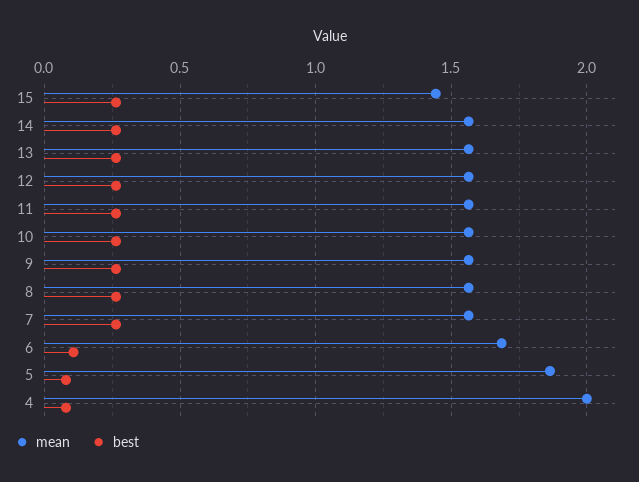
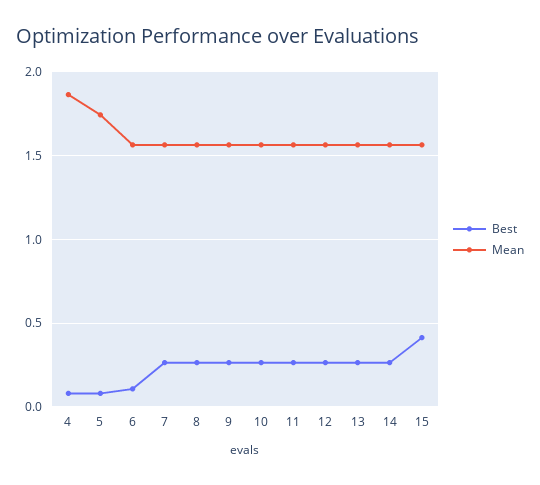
mean, 15: 1.45 -> 1.55
best, 15: 0.25 -> 0.4
mean, 6: 1.7 -> 1.55
mean, 5: 1.85 -> 1.75
mean, 4: 2 -> 1.85

